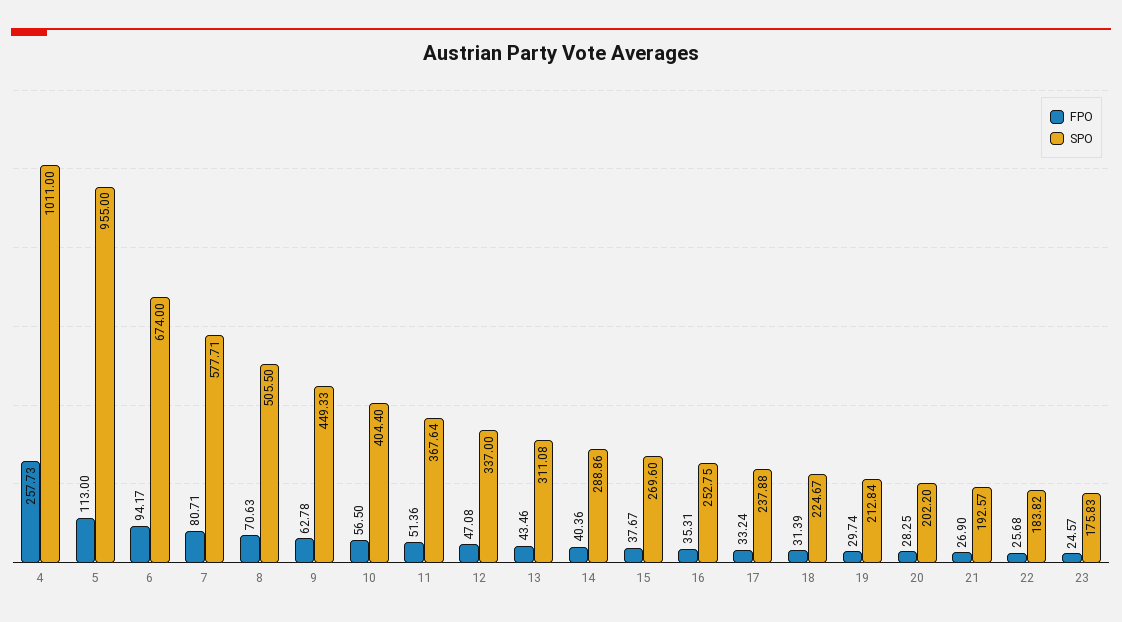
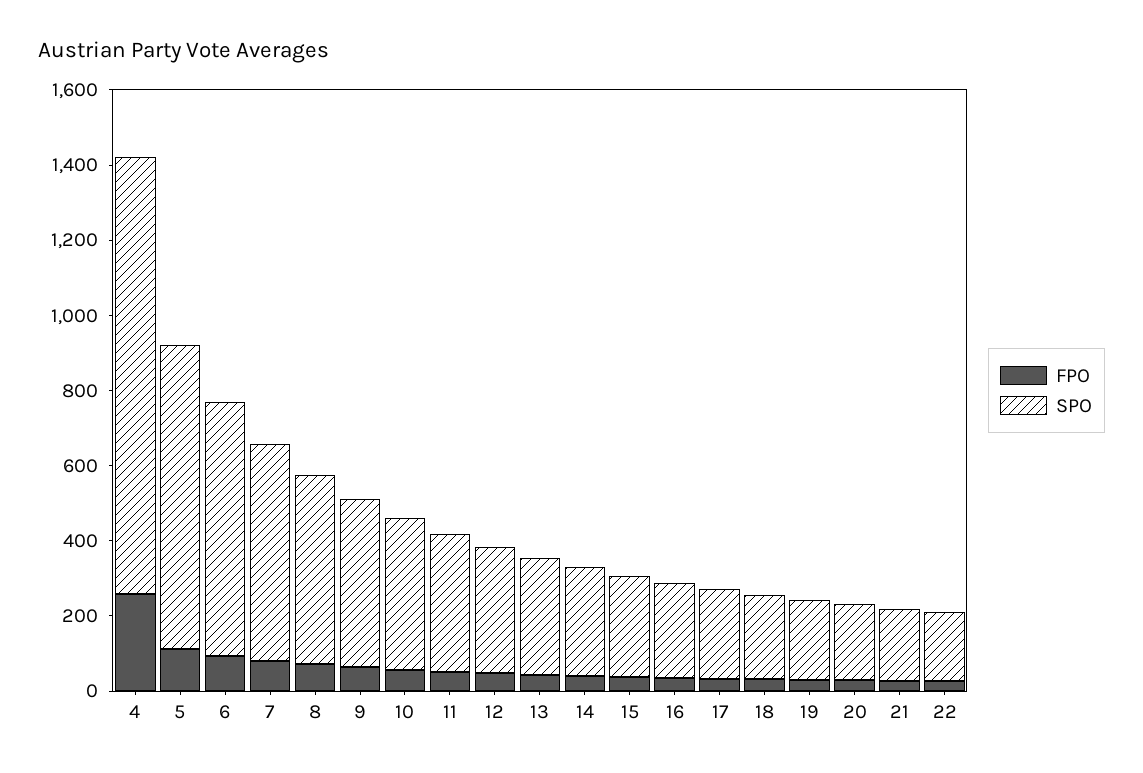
SPO, 4: 1011 -> 1150
SPO, 5: 955 -> 800
FPO, 23: 24.57 -> none
SPO, 23: 175.83 -> none

